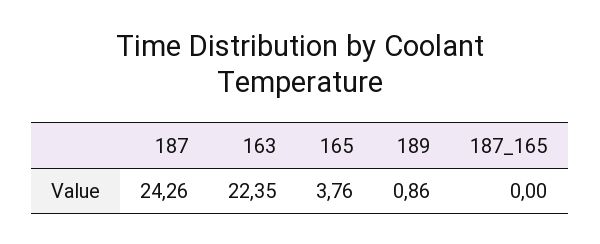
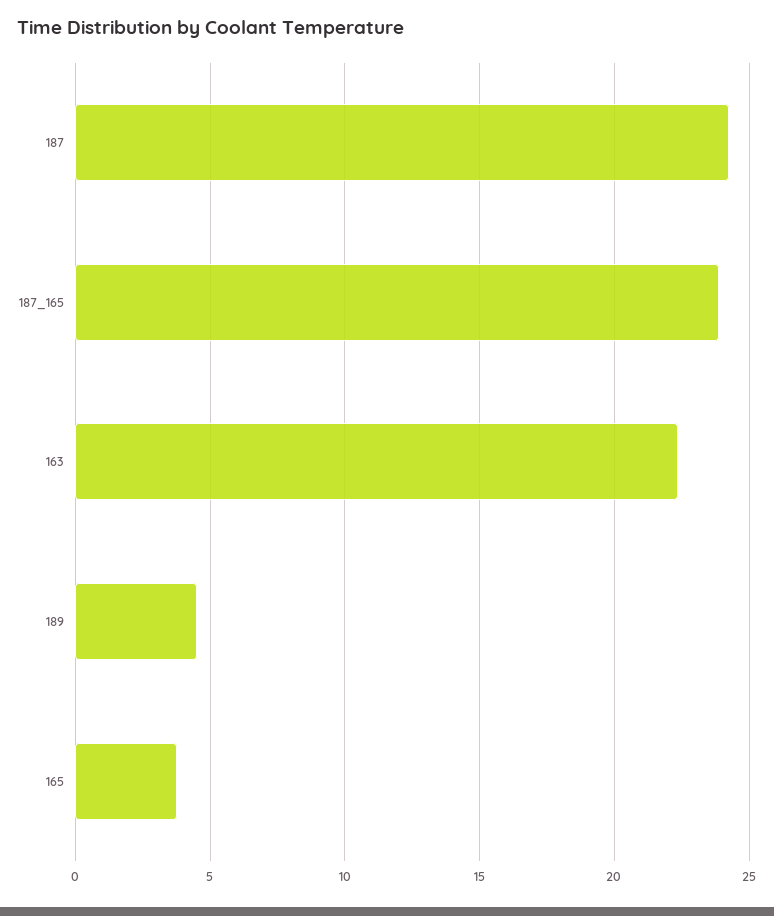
189: 0.86 -> 4.5
187_165: 0 -> 24

